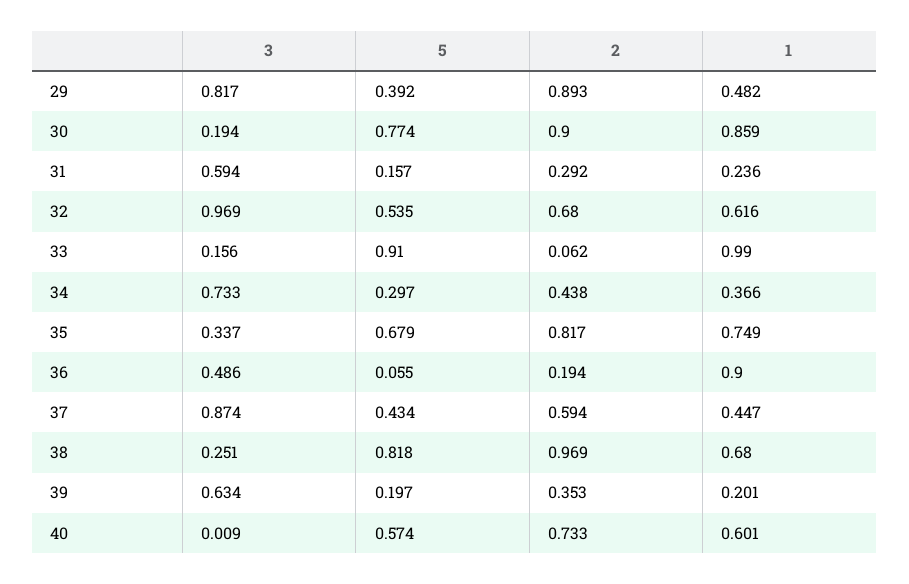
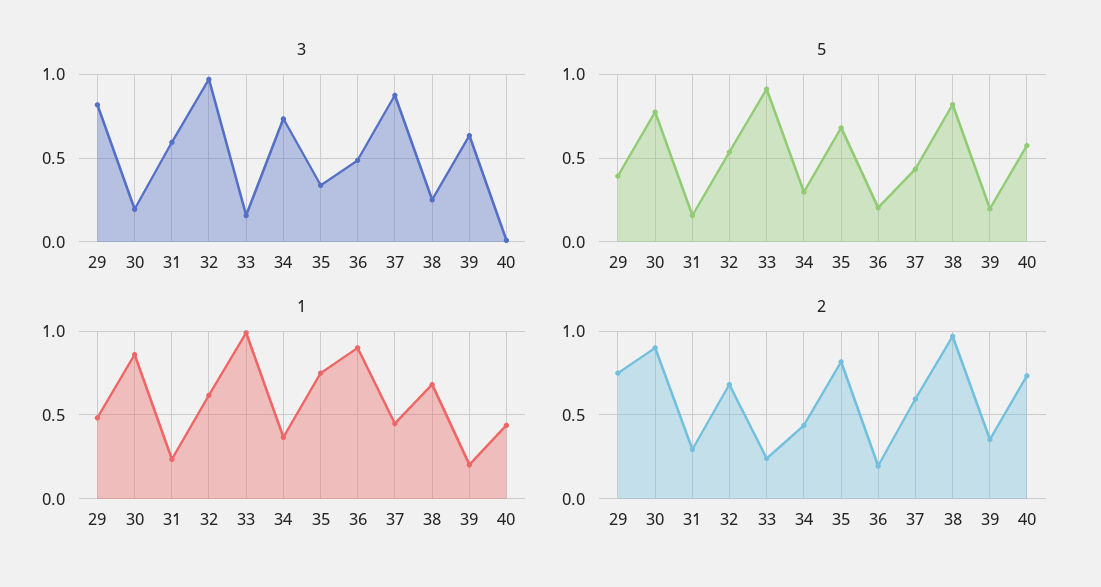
2, 29: 0.893 -> 0.75
2, 33: 0.062 -> 0.25
5, 36: 0.055 -> 0.2
1, 40: 0.601 -> 0.45

